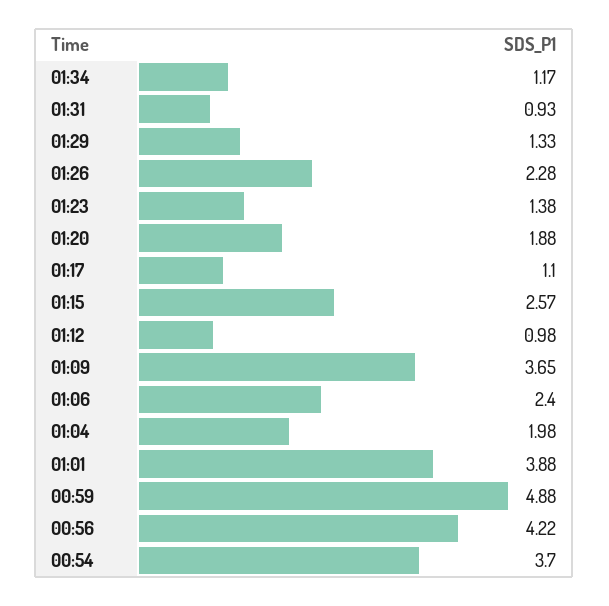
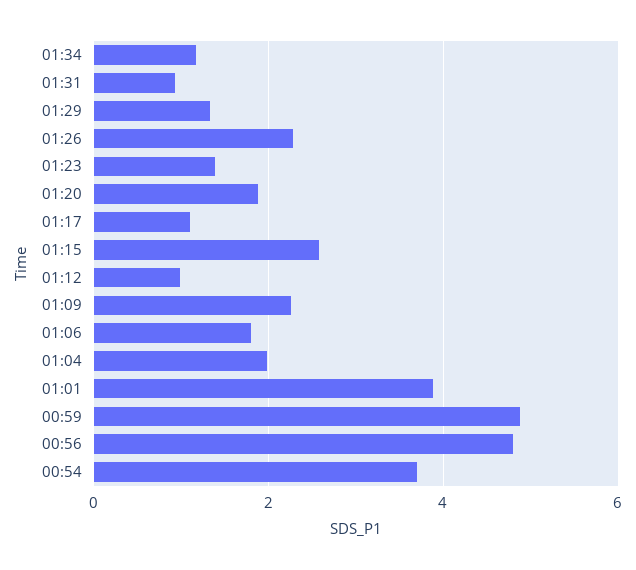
01:09: 3.65 -> 2.2
01:06: 2.4 -> 1.8
00:56: 4.22 -> 4.8

